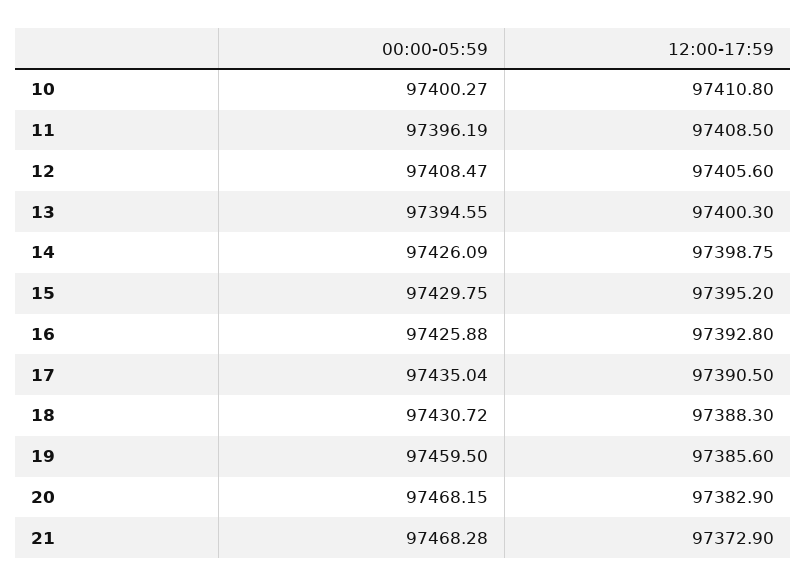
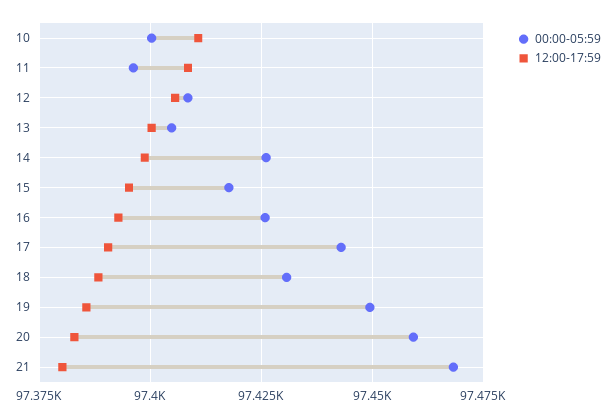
00:00-05:59, 13: 97394.55 -> 97405
00:00-05:59, 15: 97429.75 -> 97417.5
00:00-05:59, 17: 97435.04 -> 97442.5
00:00-05:59, 19: 97459.5 -> 97450
00:00-05:59, 20: 97468.15 -> 97460
12:00-17:59, 21: 97372.9 -> 97380

